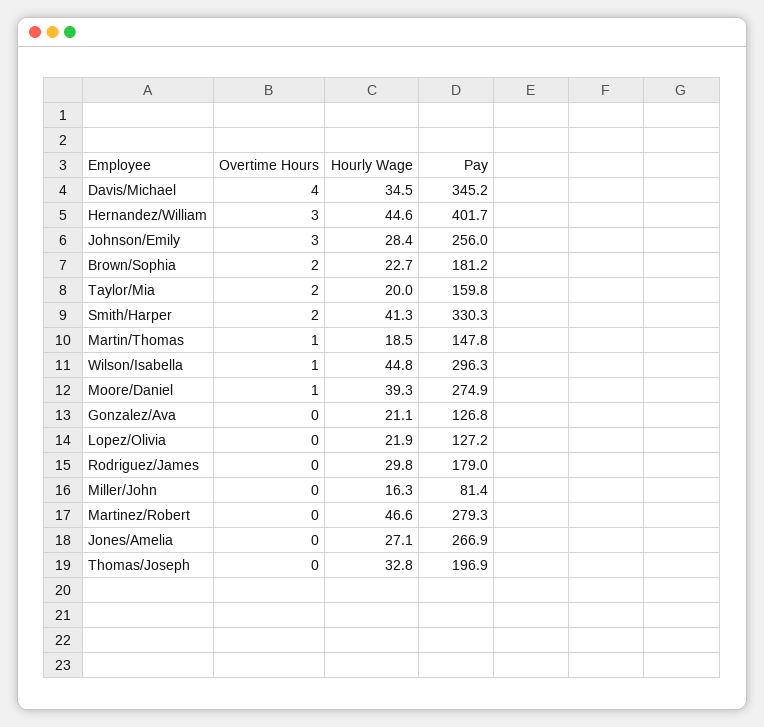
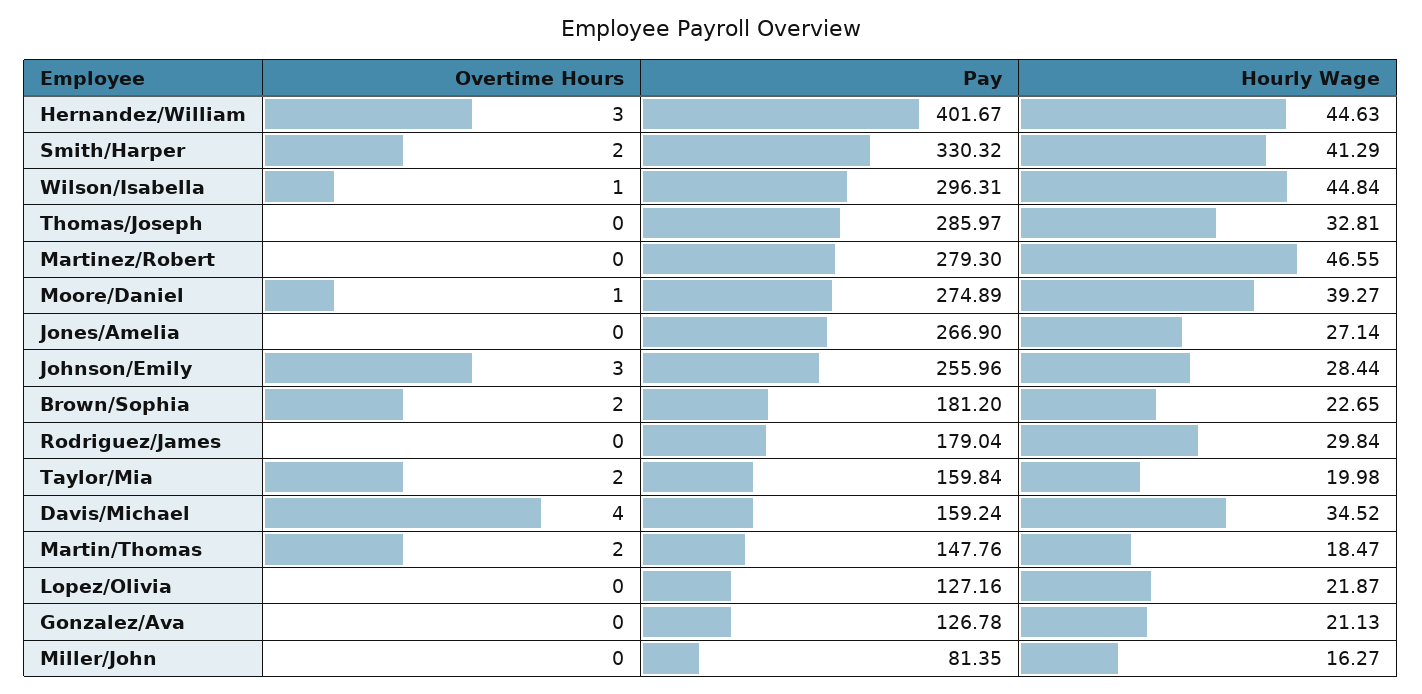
Pay, Davis/Michael: 345.2 -> 159.24
Overtime Hours, Martin/Thomas: 1 -> 2
Pay, Thomas/Joseph: 196.9 -> 285.97

